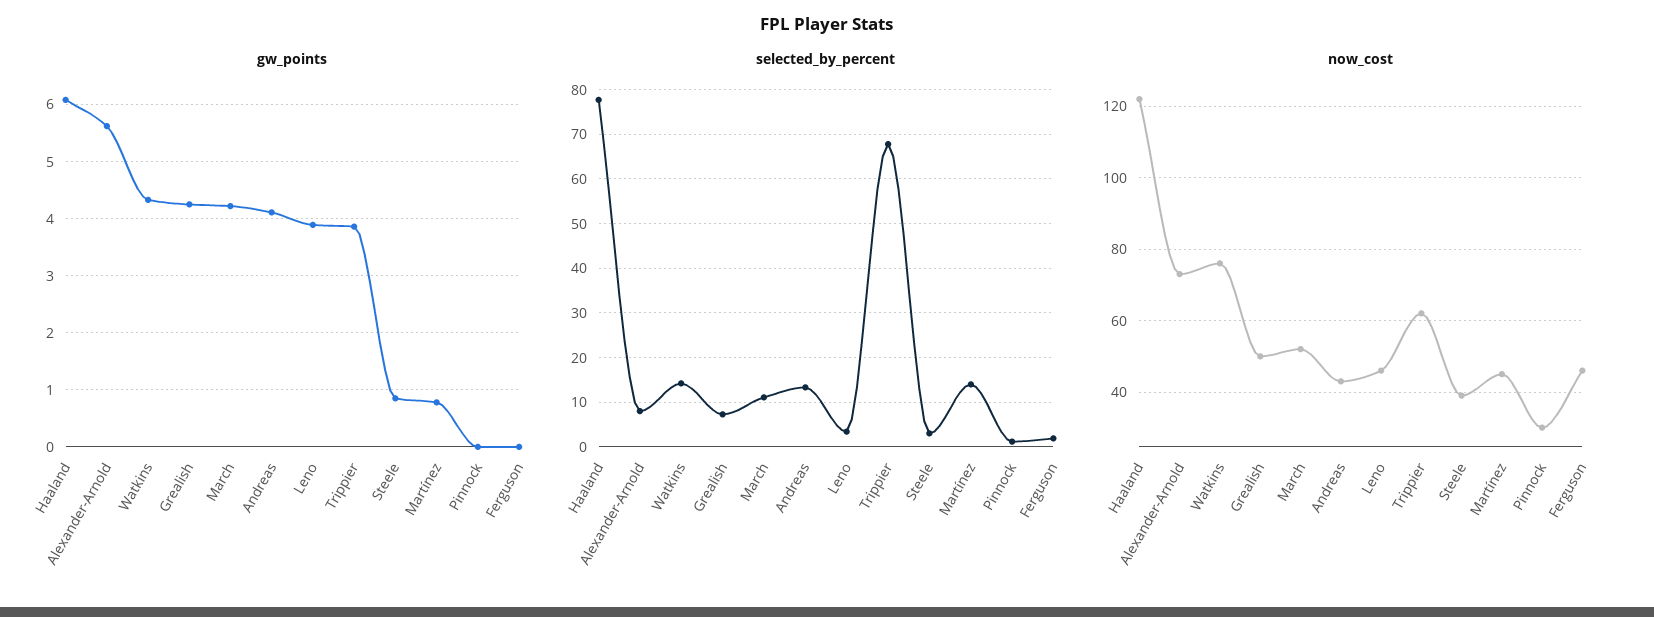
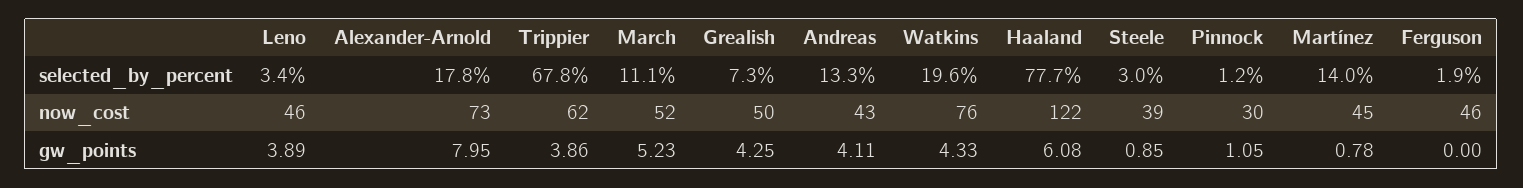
gw_points, Alexander-Arnold: 5.6 -> 7.95
gw_points, March: 4.2 -> 5.23
gw_points, Pinnock: 0 -> 1.05
selected_by_percent, Alexander-Arnold: 8 -> 17.8
selected_by_percent, Watkins: 14 -> 19.6

